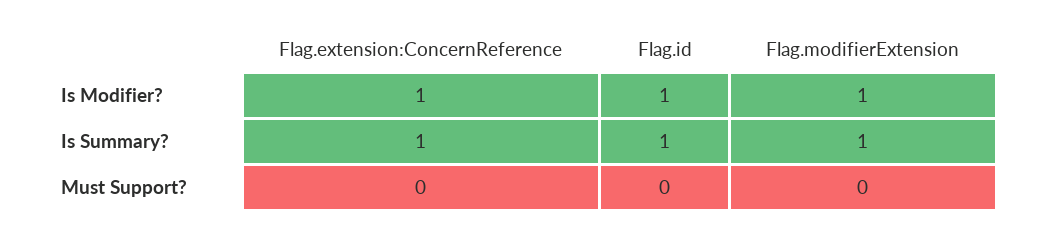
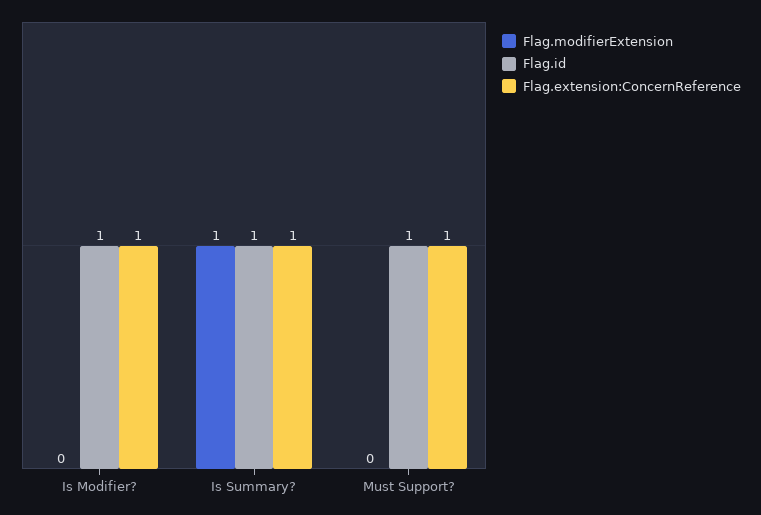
Flag.modifierExtension, Is Modifier?: 1 -> 0
Flag.extension:ConcernReference, Must Support?: 0 -> 1
Flag.id, Must Support?: 0 -> 1

